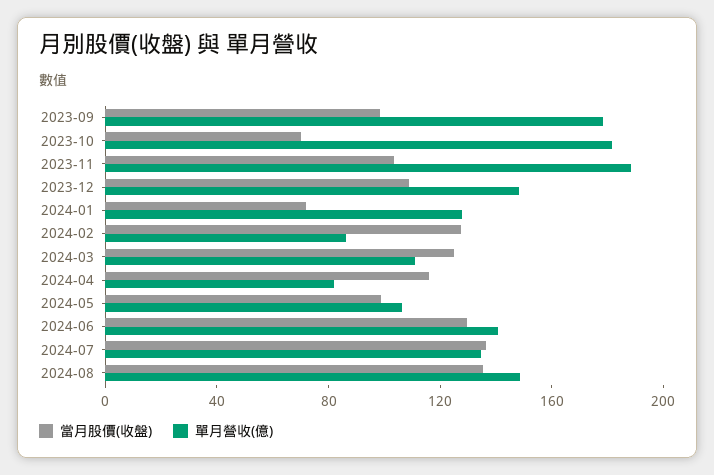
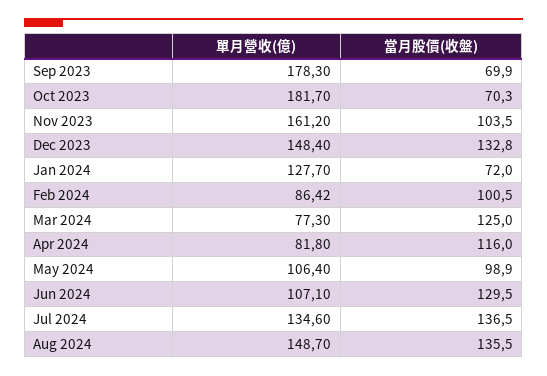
當月股價(收盤), 2023-09: 100 -> 69.9
單月營收(億), 2023-11: 190 -> 161.2
當月股價(收盤), 2023-12: 110 -> 132.8
當月股價(收盤), 2024-02: 130 -> 100.5
單月營收(億), 2024-03: 110 -> 77.3
單月營收(億), 2024-06: 140 -> 107.1

